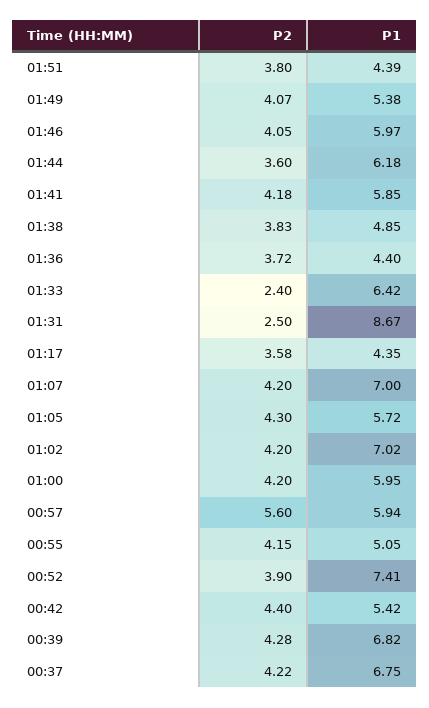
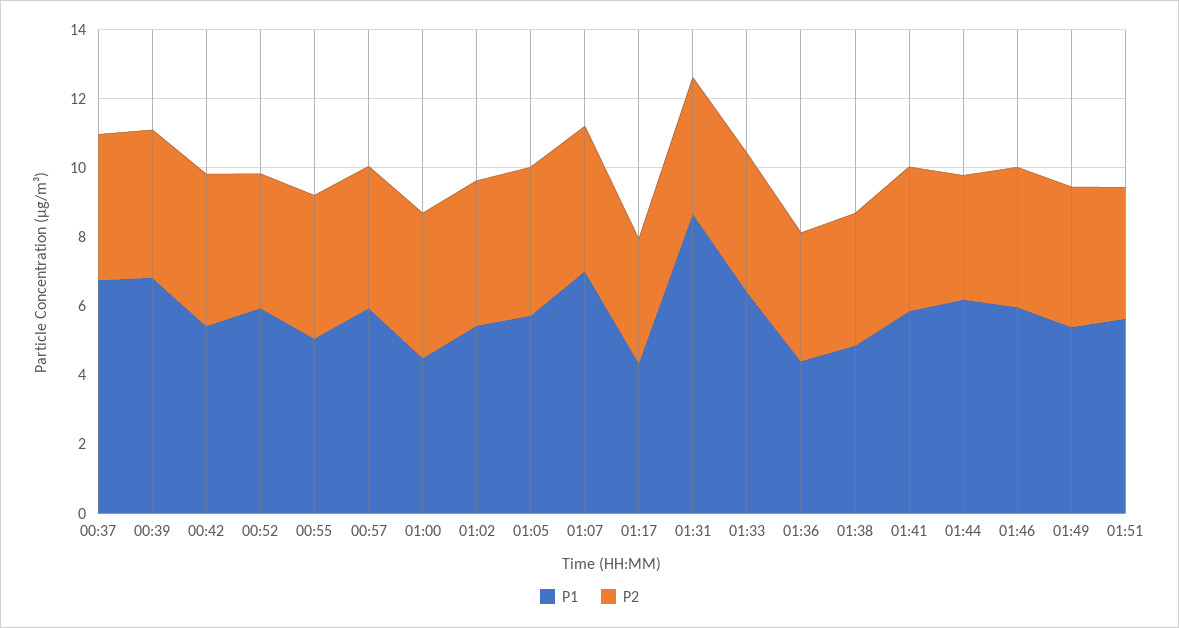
P1, 01:51: 4.39 -> 5.5
P2, 01:33: 2.4 -> 4
P2, 01:31: 2.5 -> 4
P1, 01:02: 7.02 -> 5.5
P1, 01:00: 5.95 -> 4.5
P2, 00:57: 5.6 -> 4
P1, 00:52: 7.41 -> 6

